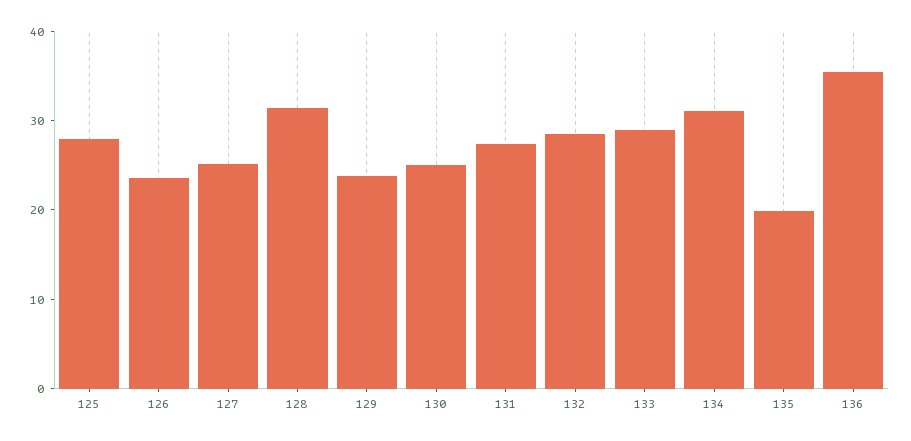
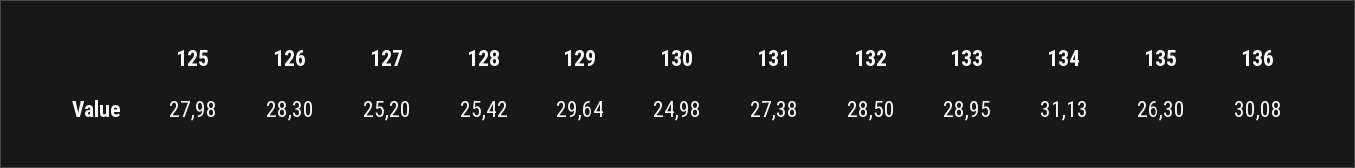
126: 24 -> 28.3
128: 32 -> 25.42
129: 24 -> 29.64
135: 20 -> 26.3
136: 36 -> 30.08

